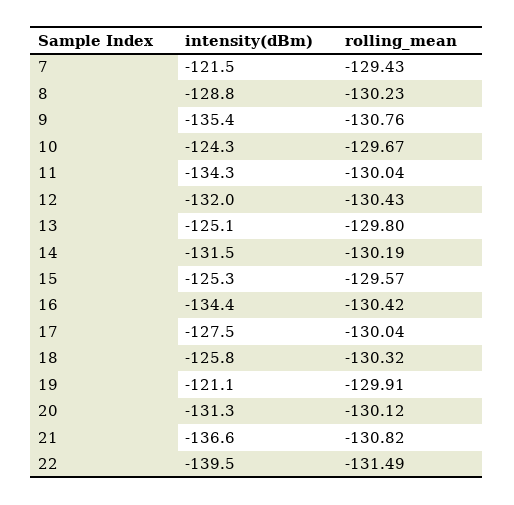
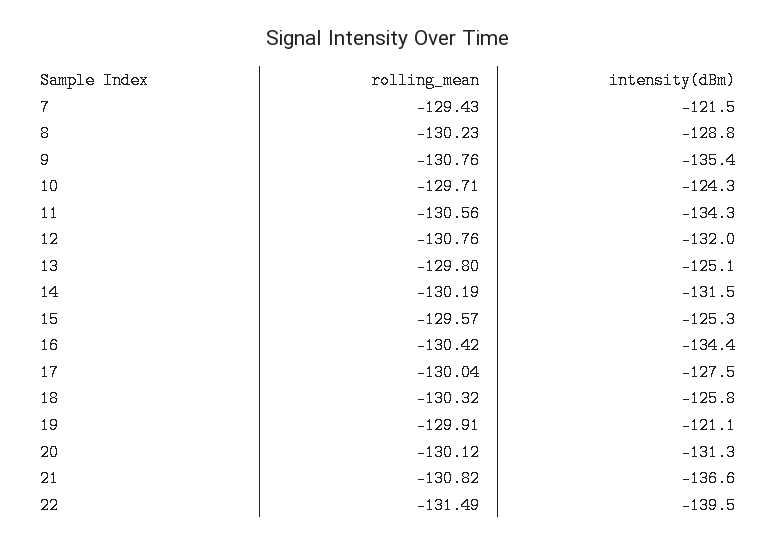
rolling_mean, 10: -129.67 -> -129.71
rolling_mean, 11: -130.04 -> -130.56
rolling_mean, 12: -130.43 -> -130.76

